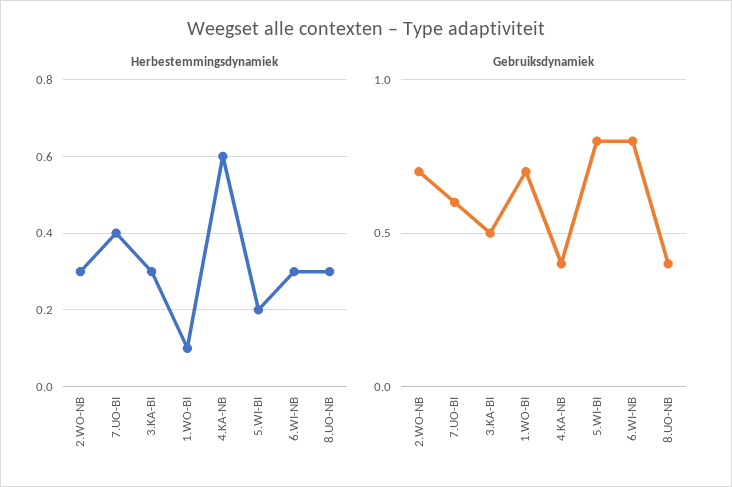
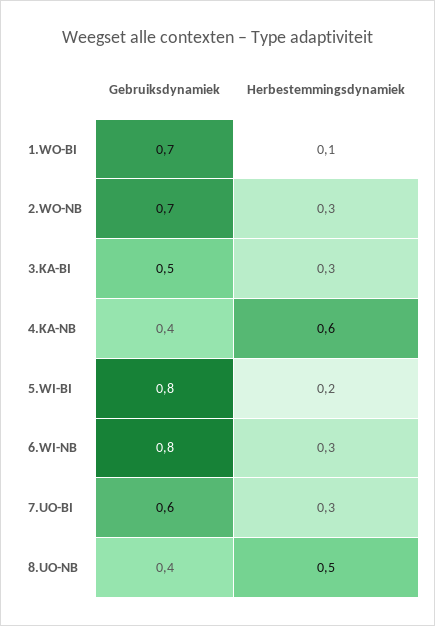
Herbestemmingsdynamiek, 7.UO-BI: 0.4 -> 0.3
Herbestemmingsdynamiek, 8.UO-NB: 0.3 -> 0.5

